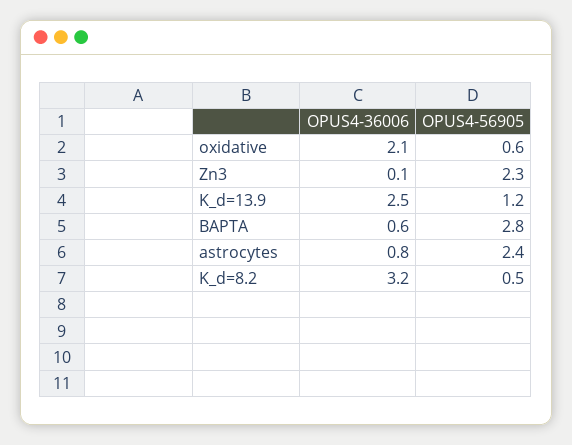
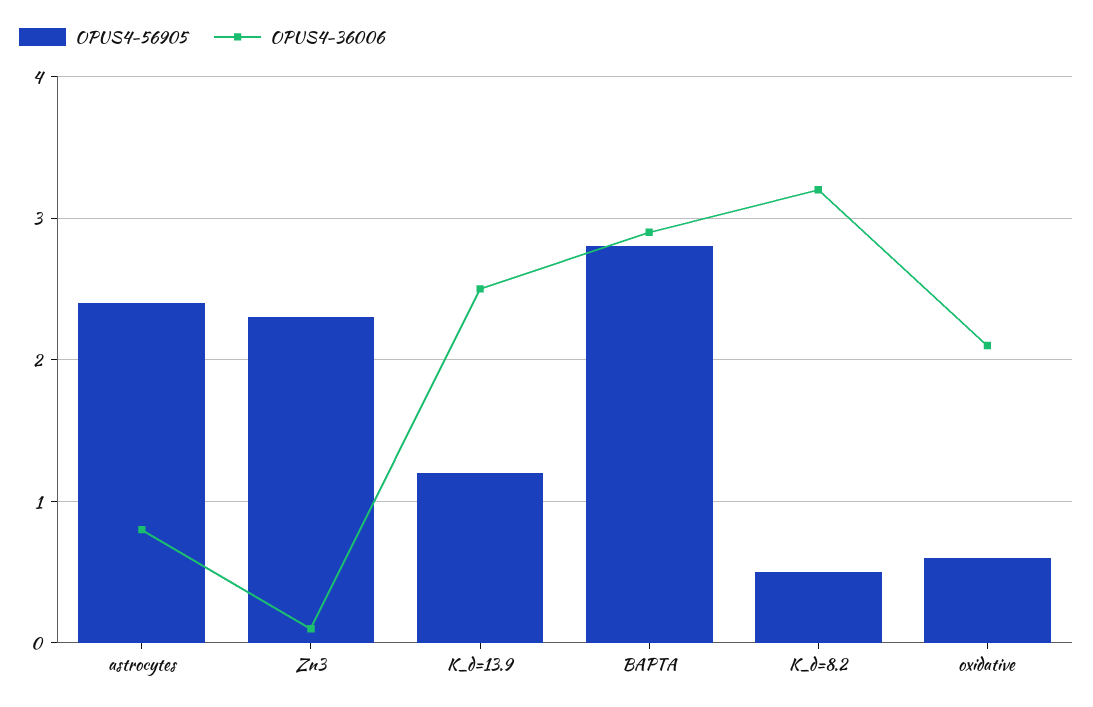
OPUS4-36006, BAPTA: 0.6 -> 2.9

